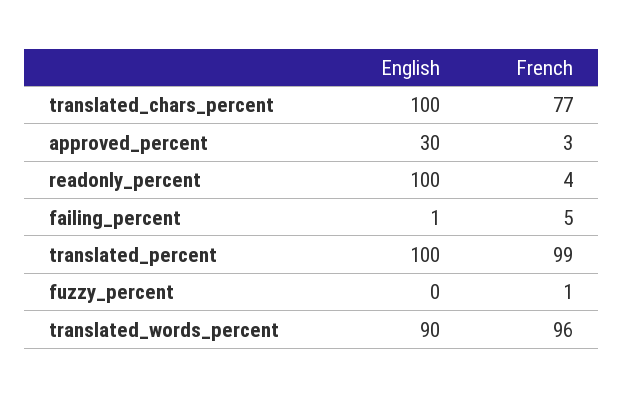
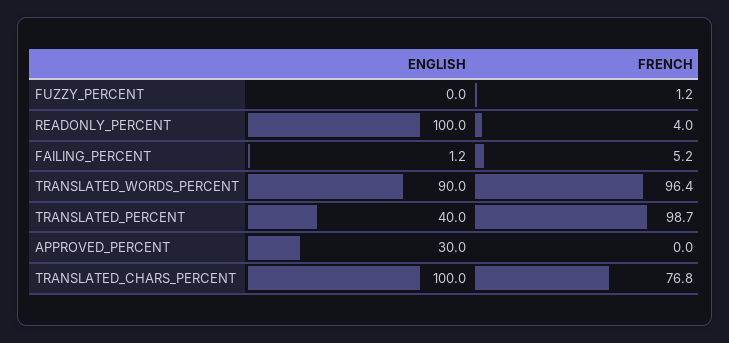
French, approved_percent: 3 -> 0
English, translated_percent: 100 -> 40

